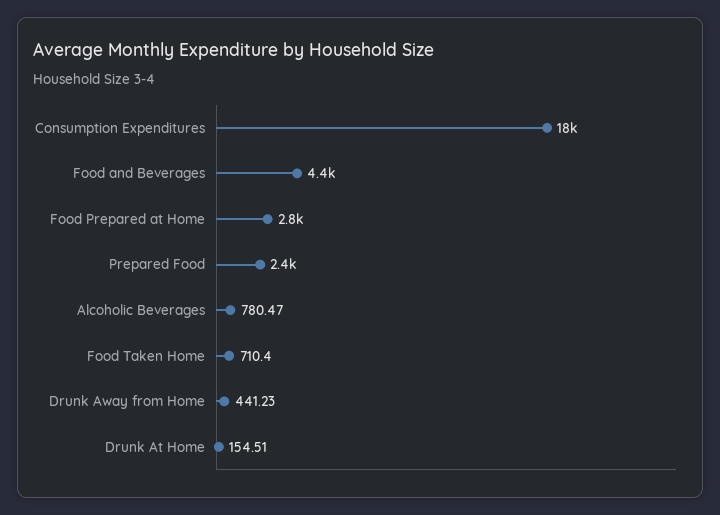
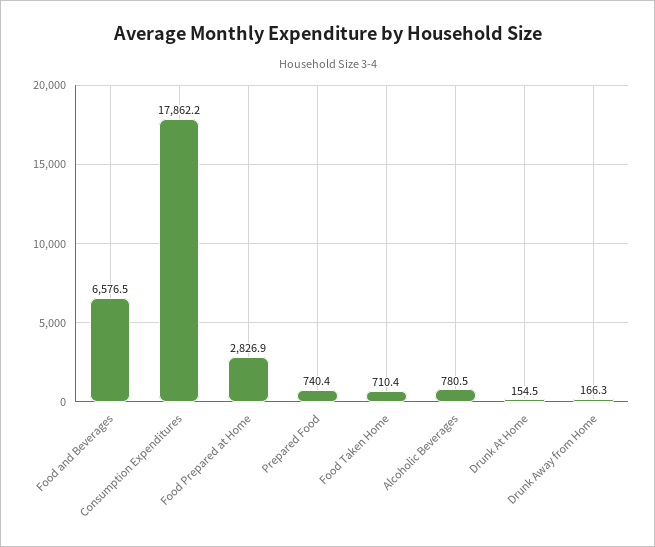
Food and Beverages: 4400 -> 6576.5
Prepared Food: 2400 -> 740.4
Drunk Away from Home: 441.23 -> 166.3

